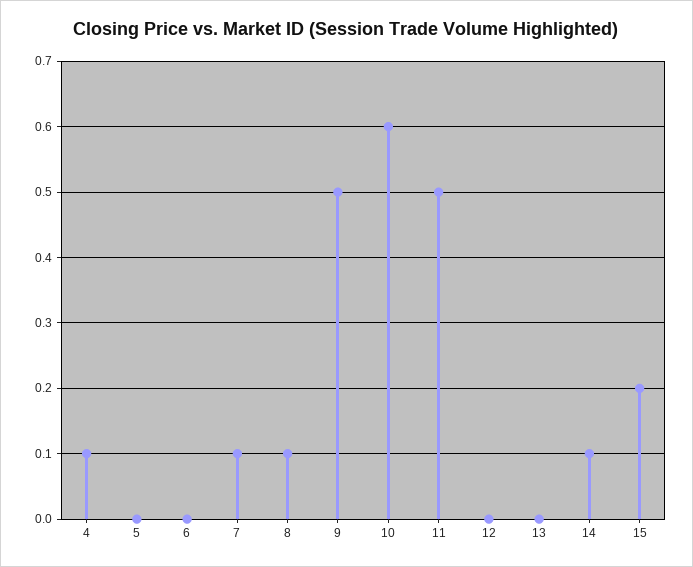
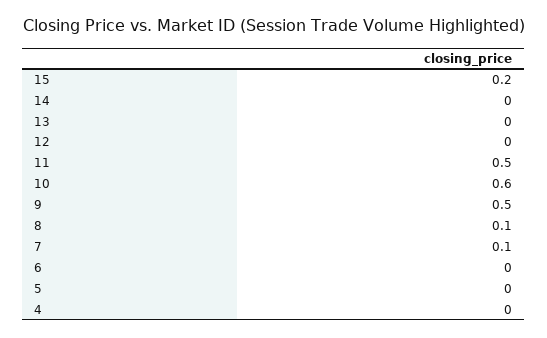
4: 0.1 -> 0
14: 0.1 -> 0

